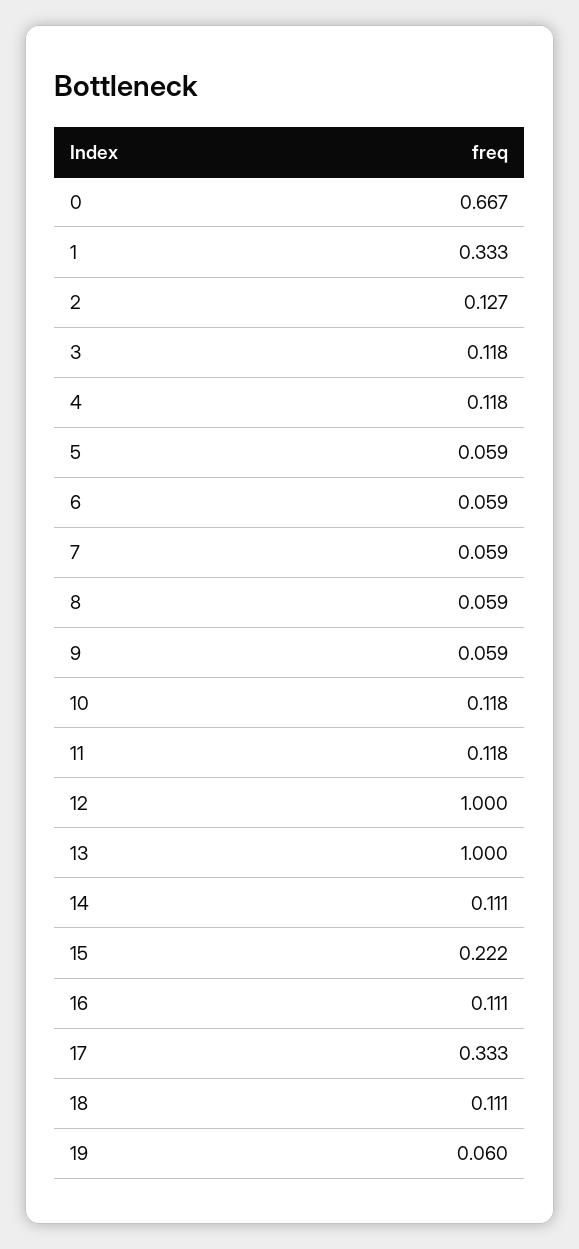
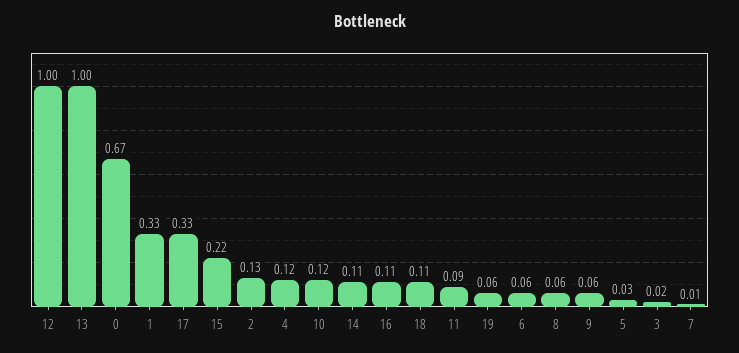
3: 0.118 -> 0.02
5: 0.059 -> 0.03
7: 0.059 -> 0.01
11: 0.118 -> 0.09

